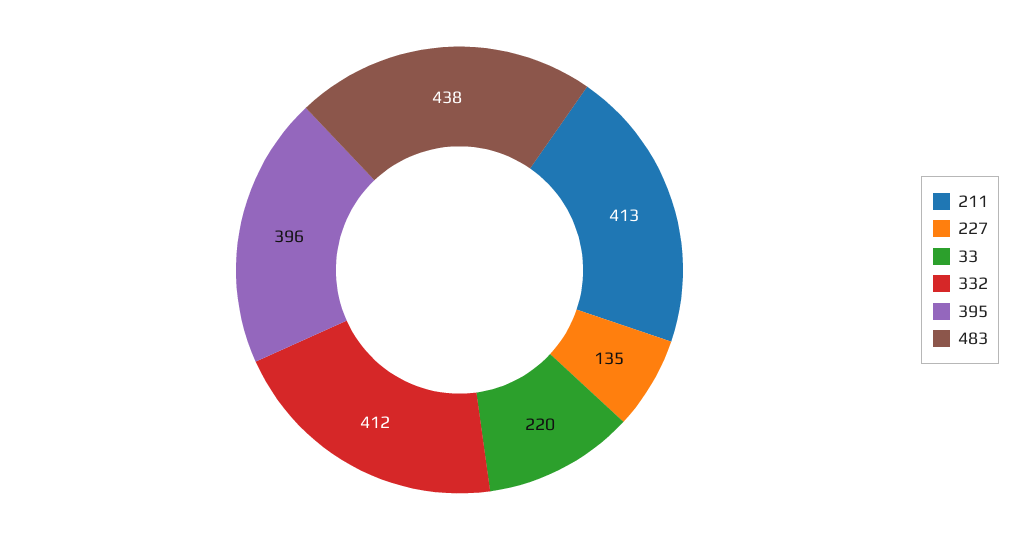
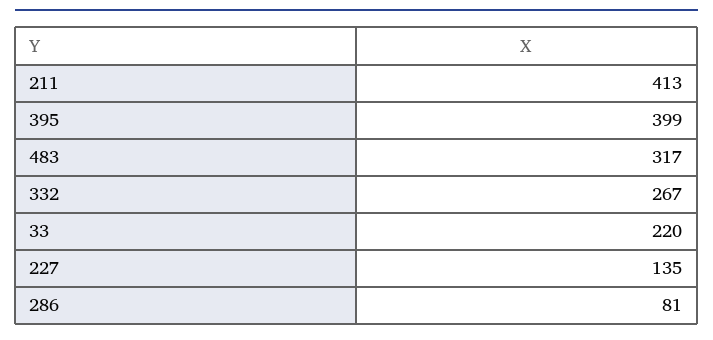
332: 412 -> 267
395: 396 -> 399
483: 438 -> 317
286: none -> 81

